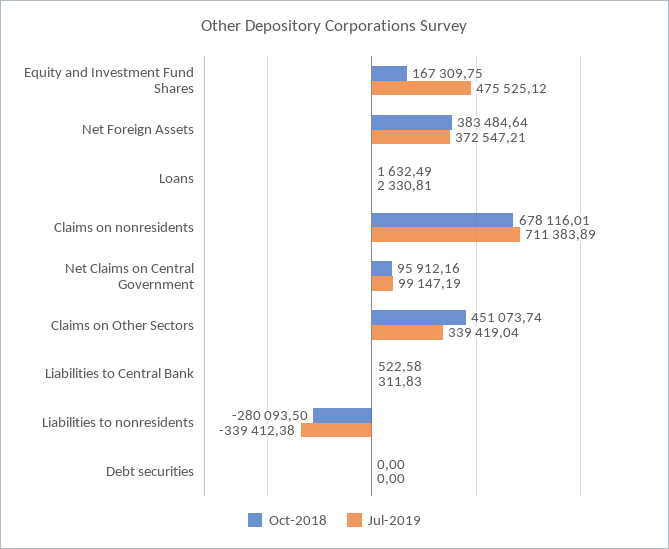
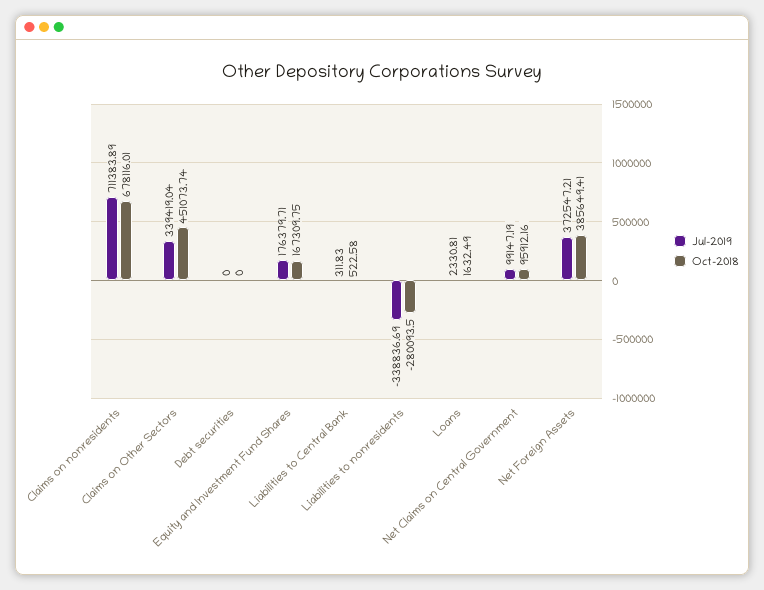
Jul-2019, Equity and Investment Fund Shares: 475525.12 -> 176379.71
Oct-2018, Net Foreign Assets: 383484.64 -> 385649.41
Jul-2019, Liabilities to nonresidents: -339412.38 -> -338836.69

